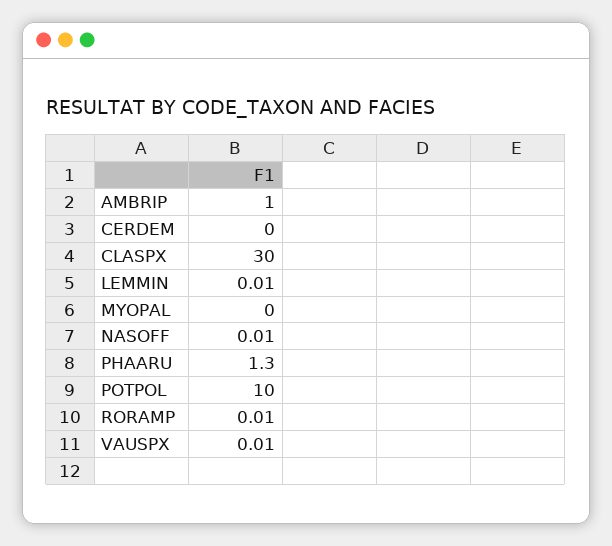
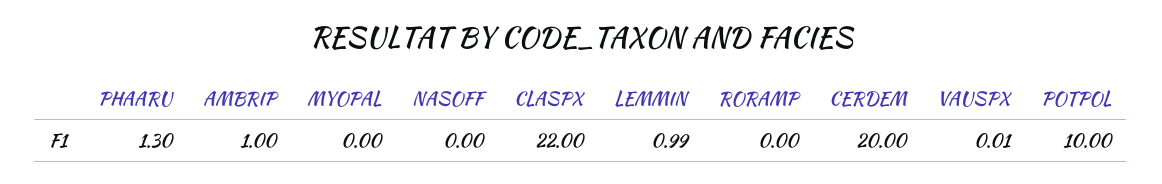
CERDEM: 0 -> 20
CLASPX: 30 -> 22
LEMMIN: 0.01 -> 0.99
NASOFF: 0.01 -> 0
RORAMP: 0.01 -> 0

